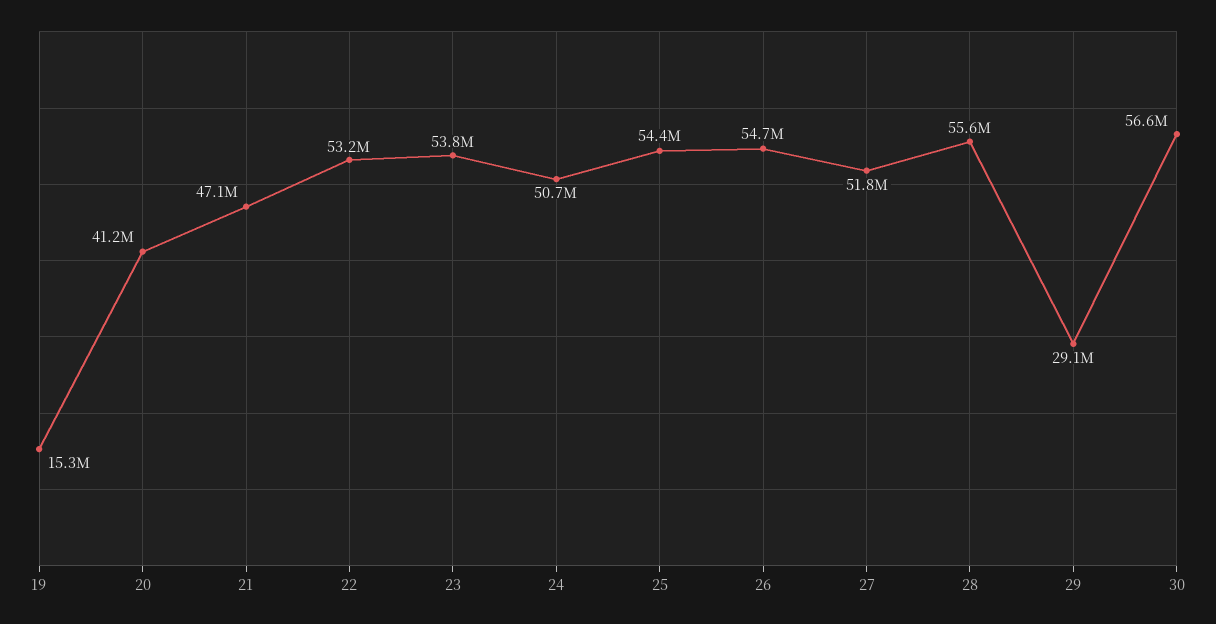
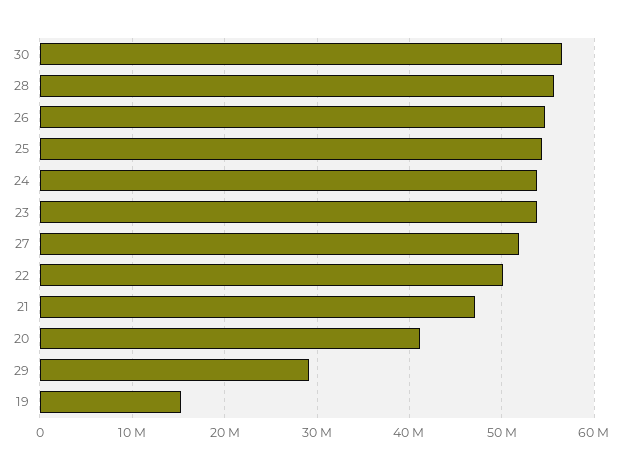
22: 53200000 -> 50000000
24: 50700000 -> 54000000

